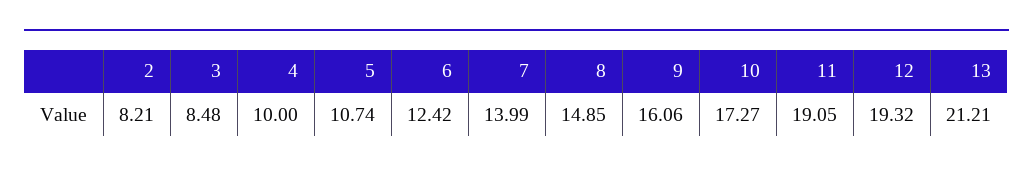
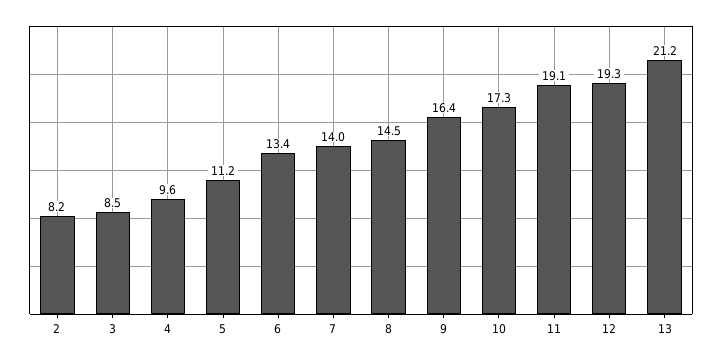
4: 10 -> 9.6
5: 10.74 -> 11.2
6: 12.42 -> 13.4
8: 14.85 -> 14.5
9: 16.06 -> 16.4

